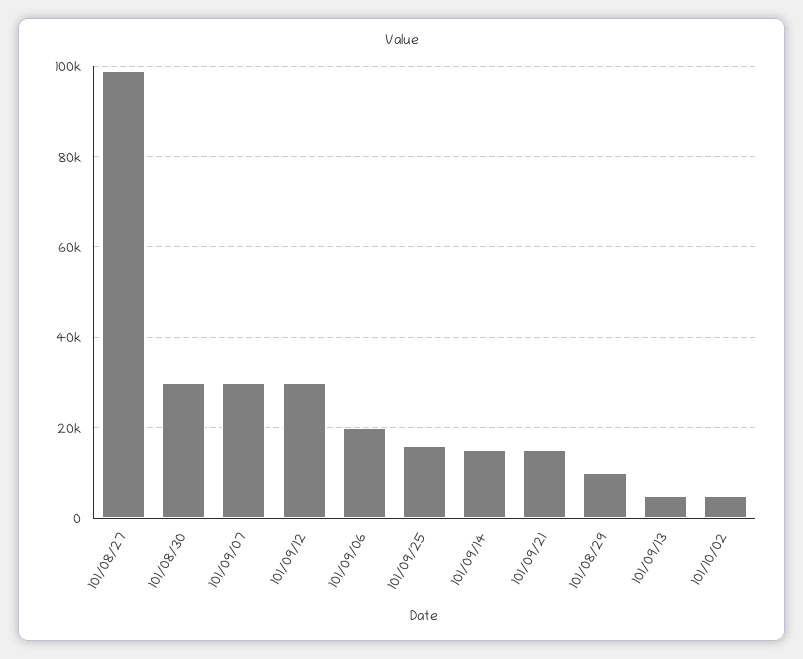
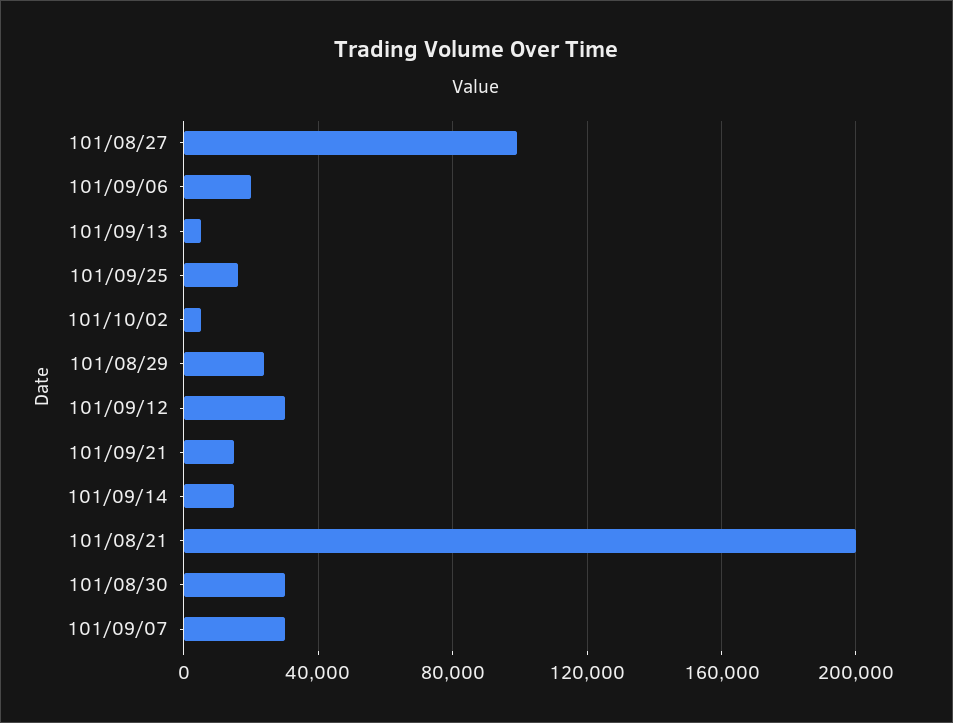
101/08/29: 10000 -> 25000
101/08/21: none -> 200000

